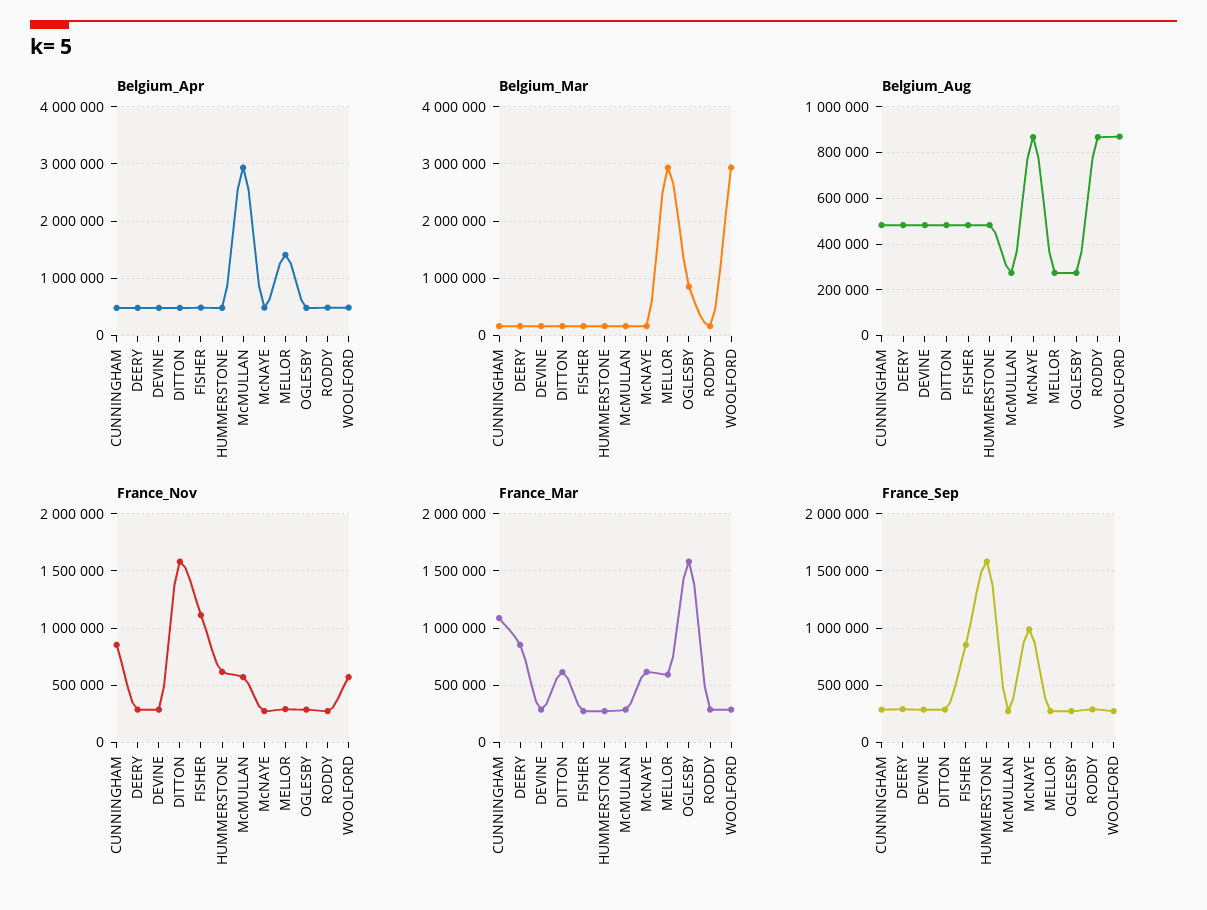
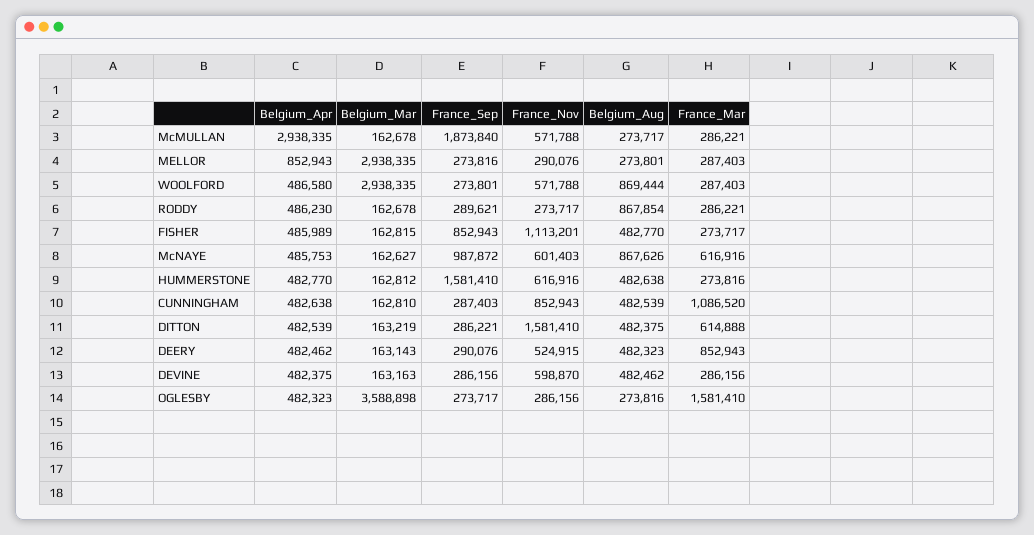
Belgium_Apr, MELLOR: 1400000 -> 852943
Belgium_Mar, OGLESBY: 800000 -> 3588898
France_Nov, DEERY: 300000 -> 524915
France_Nov, DEVINE: 300000 -> 598870
France_Nov, McNAYE: 300000 -> 601403
France_Mar, MELLOR: 600000 -> 287403
France_Sep, McMULLAN: 300000 -> 1873840

